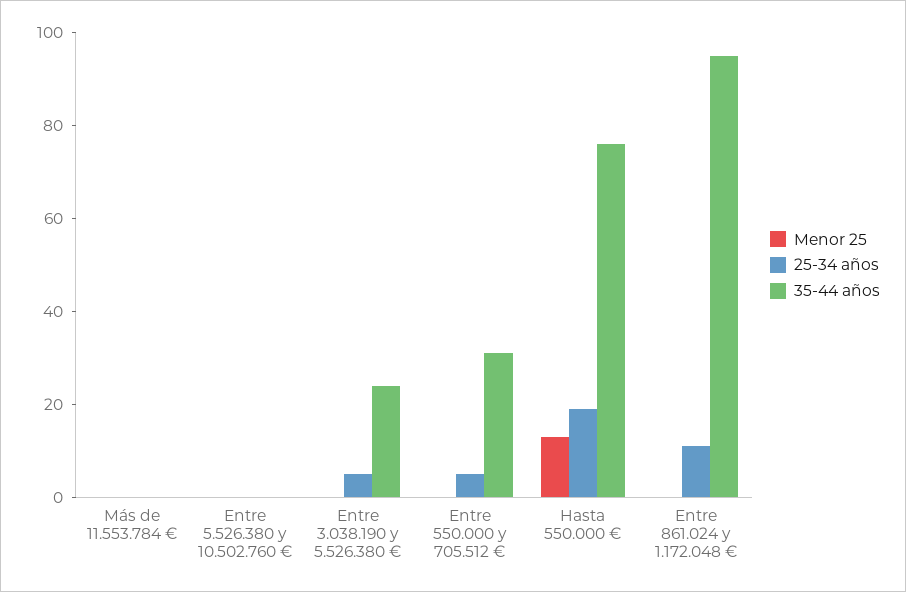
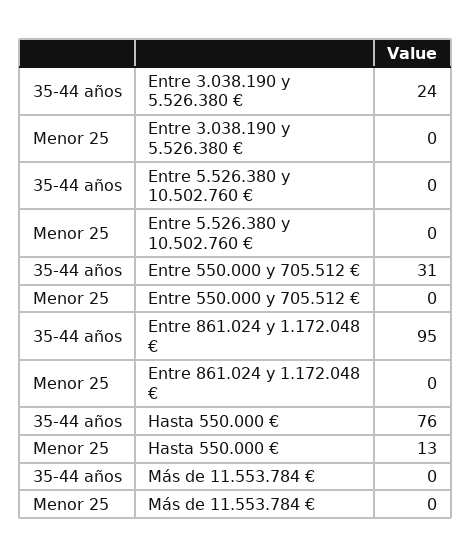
25-34 años, Más de 11.553.784 €: 0 -> none
25-34 años, Entre 5.526.380 y 10.502.760 €: 0 -> none
25-34 años, Entre 3.038.190 y 5.526.380 €: 5 -> none
25-34 años, Entre 550.000 y 705.512 €: 5 -> none
25-34 años, Hasta 550.000 €: 20 -> none
25-34 años, Entre 861.024 y 1.172.048 €: 10 -> none

